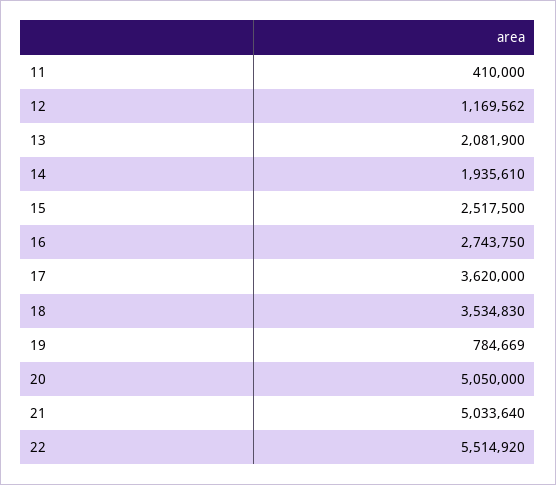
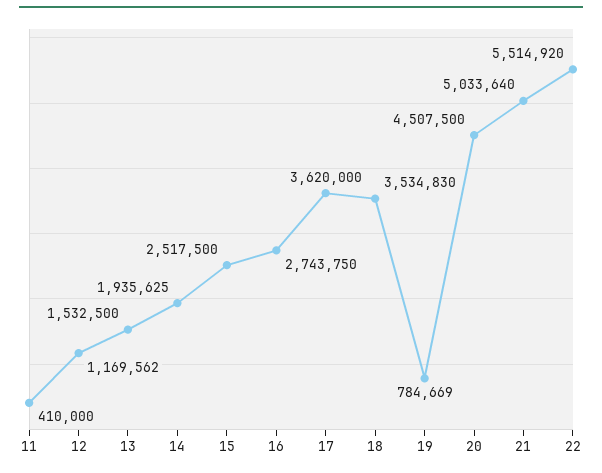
13: 2081900 -> 1532500
14: 1935610 -> 1935625
20: 5050000 -> 4507500

